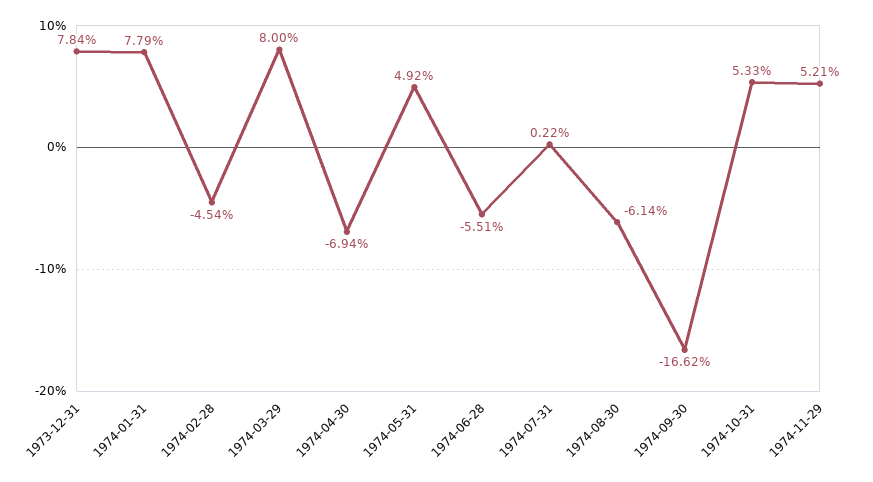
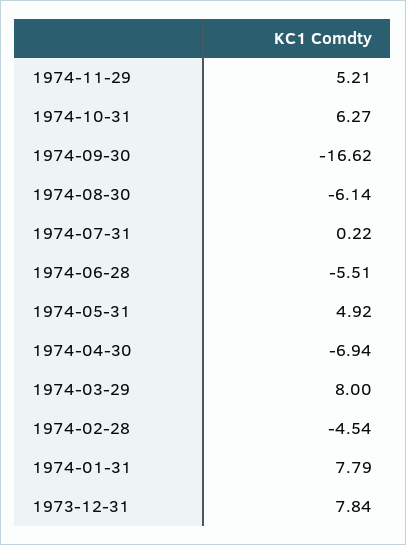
1974-10-31: 5.33 -> 6.27

